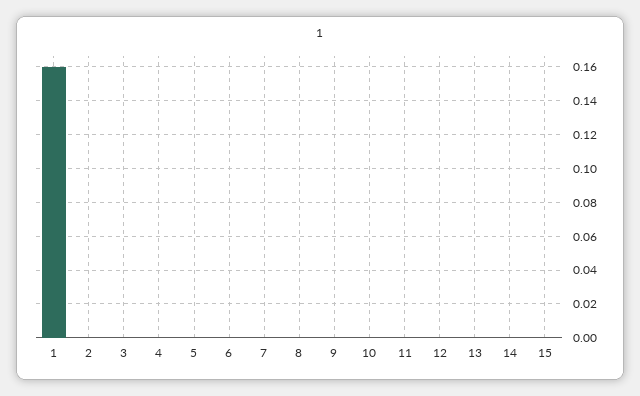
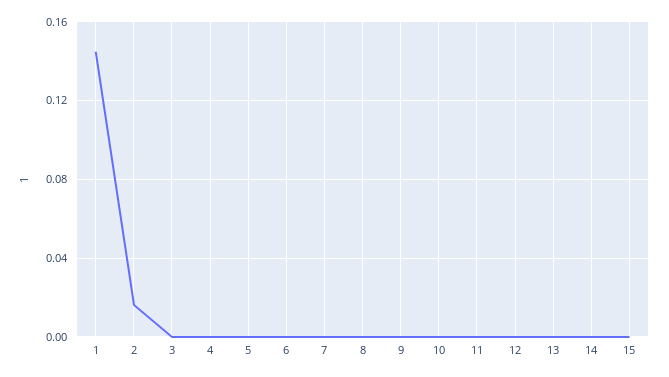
1: 0.16 -> 0.145
2: 0 -> 0.015

